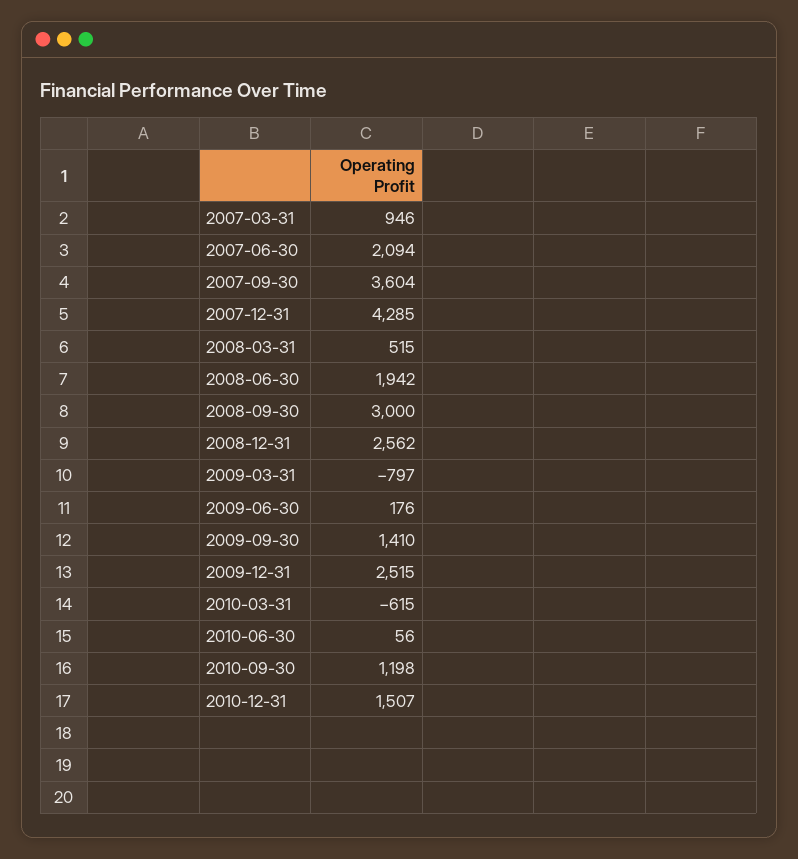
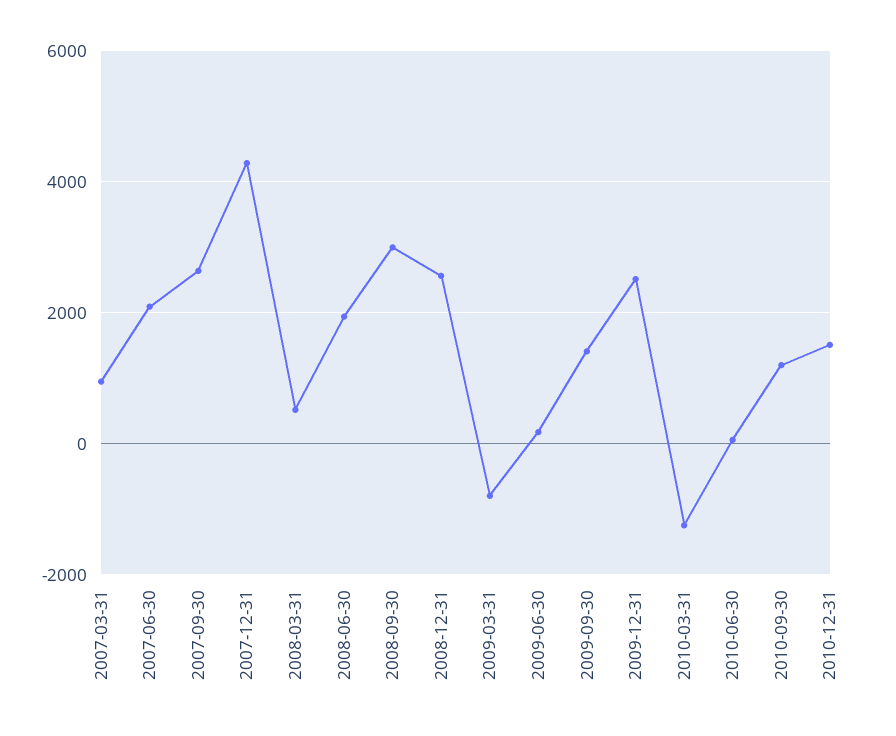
2007-09-30: 3604 -> 2600
2010-03-31: -615 -> -1200

